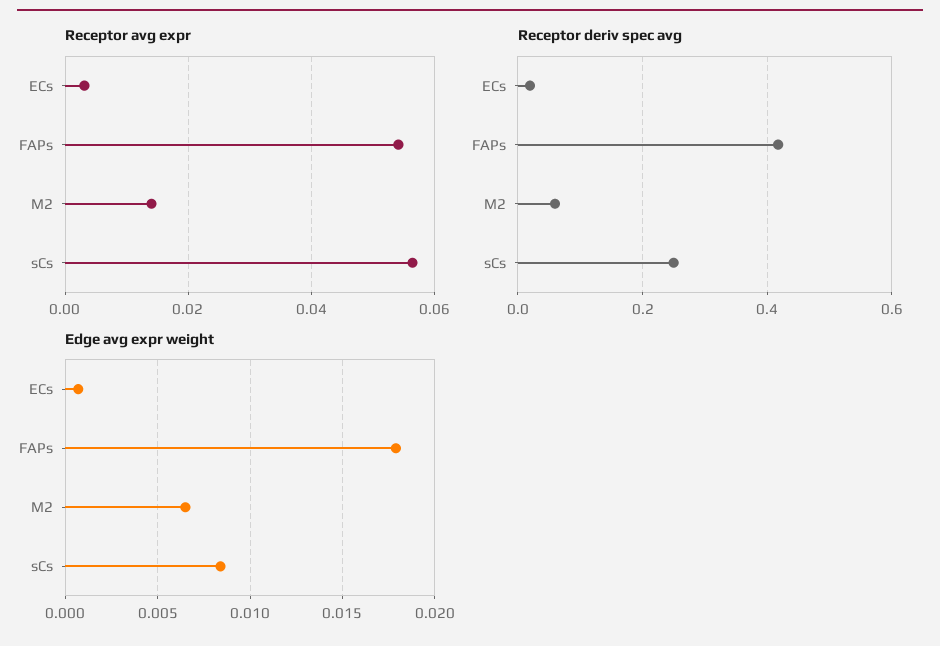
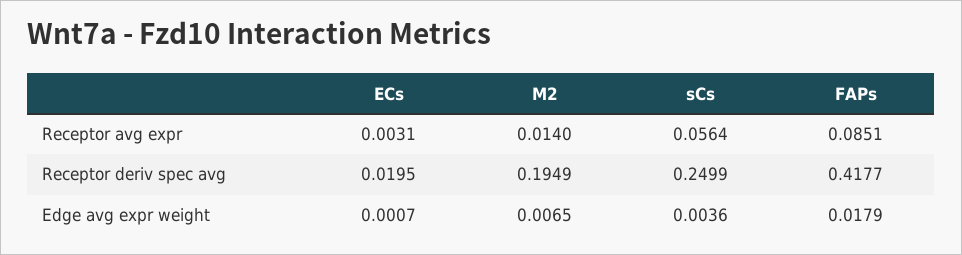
Receptor avg expr, FAPs: 0.054 -> 0.0851
Receptor deriv spec avg, M2: 0.06 -> 0.1949
Edge avg expr weight, sCs: 0.0085 -> 0.0036

